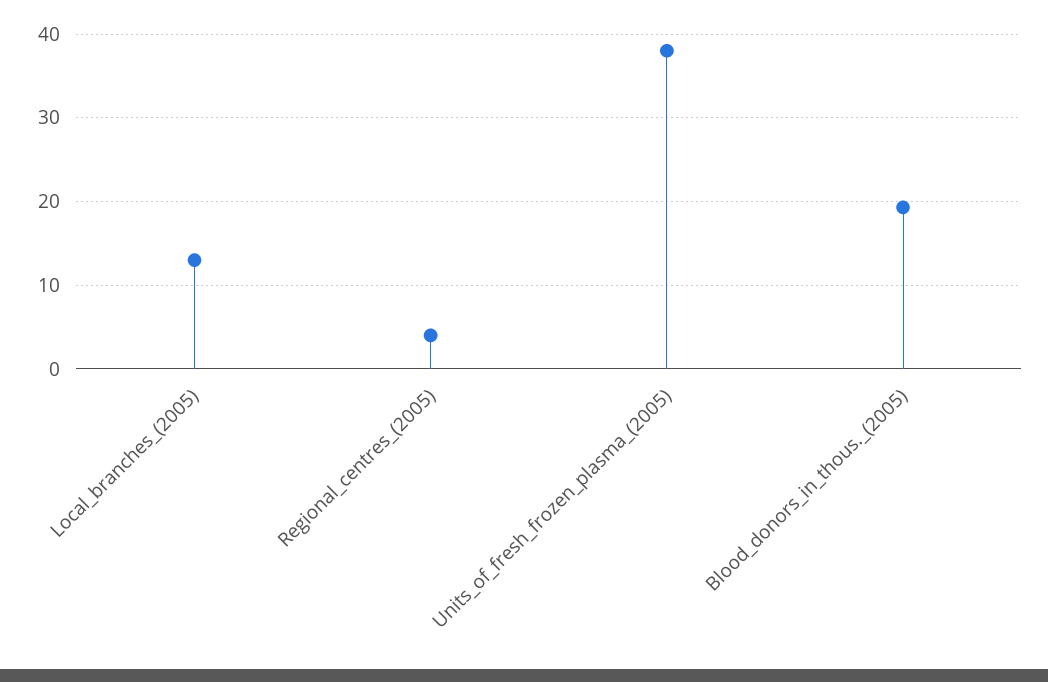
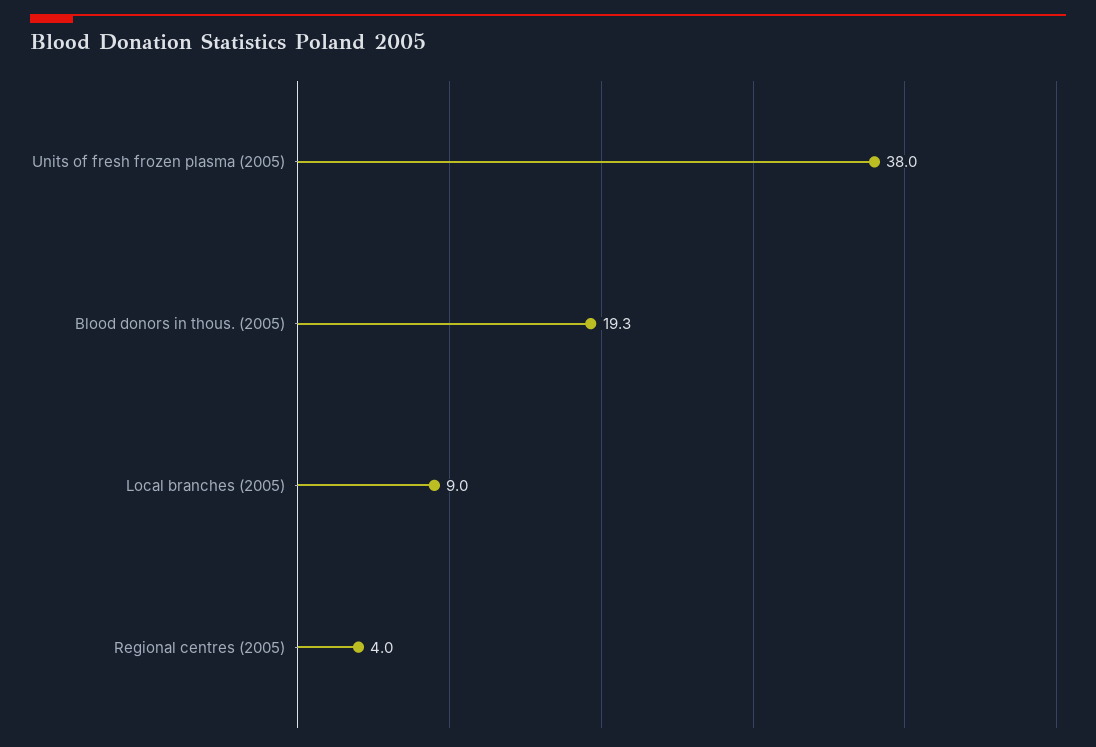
Local_branches_(2005): 13 -> 9

